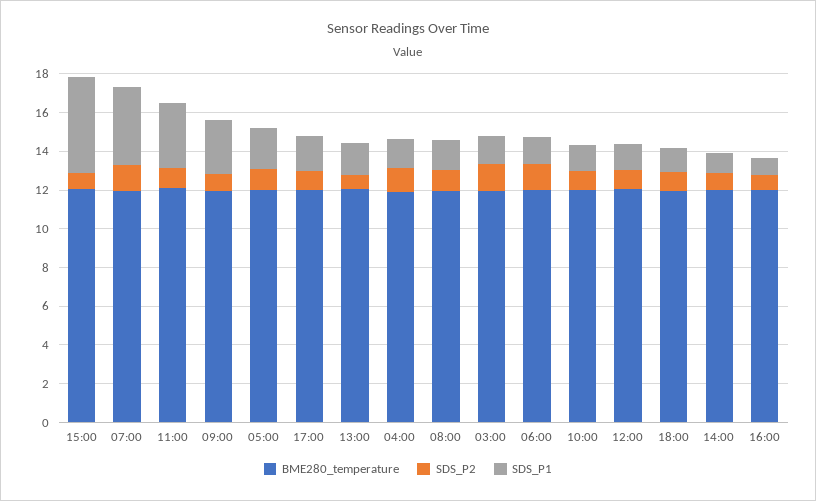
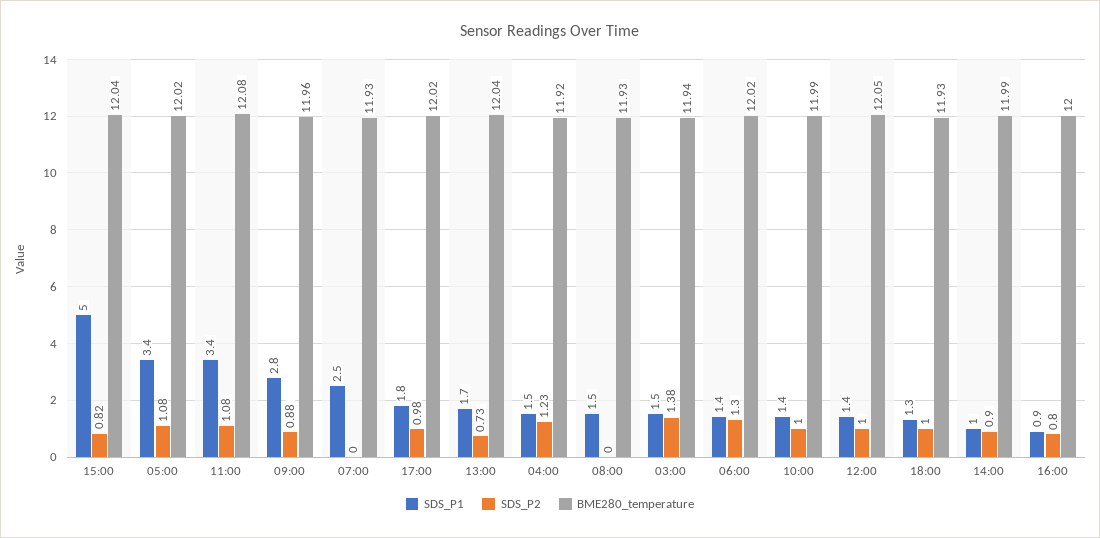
SDS_P2, 07:00: 1.5 -> 0
SDS_P1, 07:00: 4 -> 2.5
SDS_P1, 05:00: 2 -> 3.4
SDS_P2, 08:00: 1 -> 0

